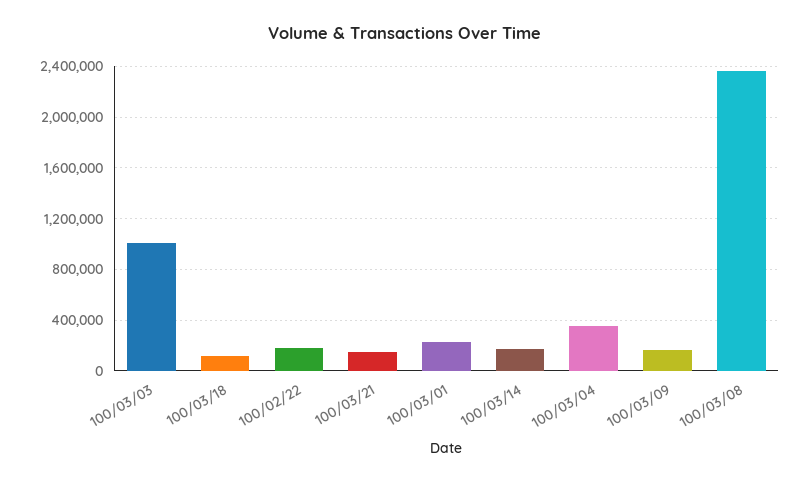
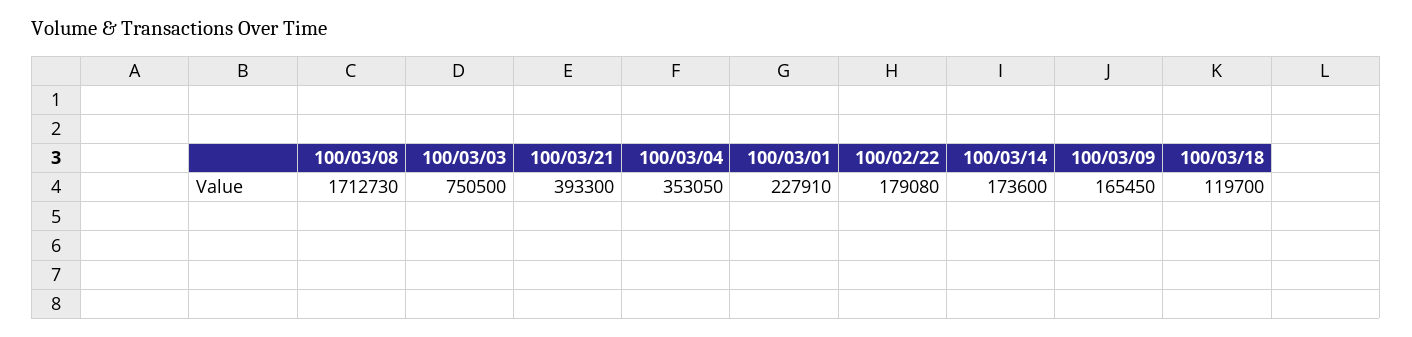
100/03/03: 1000000 -> 750500
100/03/21: 150000 -> 393300
100/03/08: 2350000 -> 1712730

